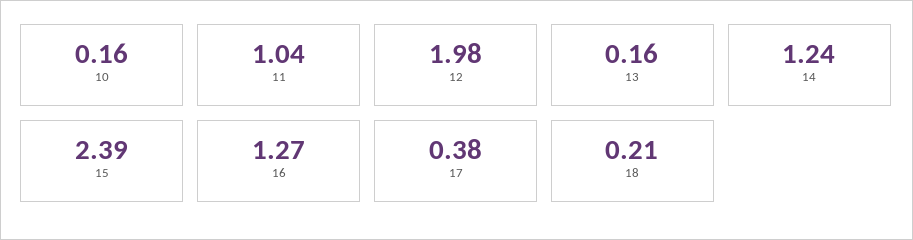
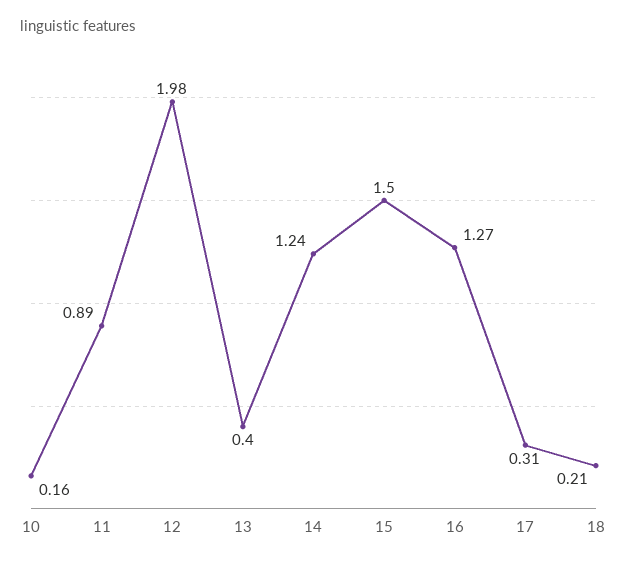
11: 1.04 -> 0.89
13: 0.16 -> 0.4
15: 2.39 -> 1.5
17: 0.38 -> 0.31

